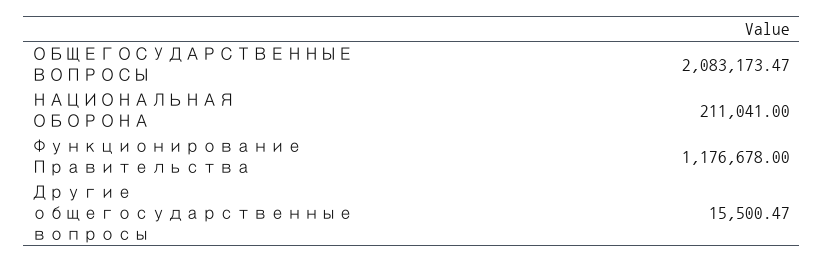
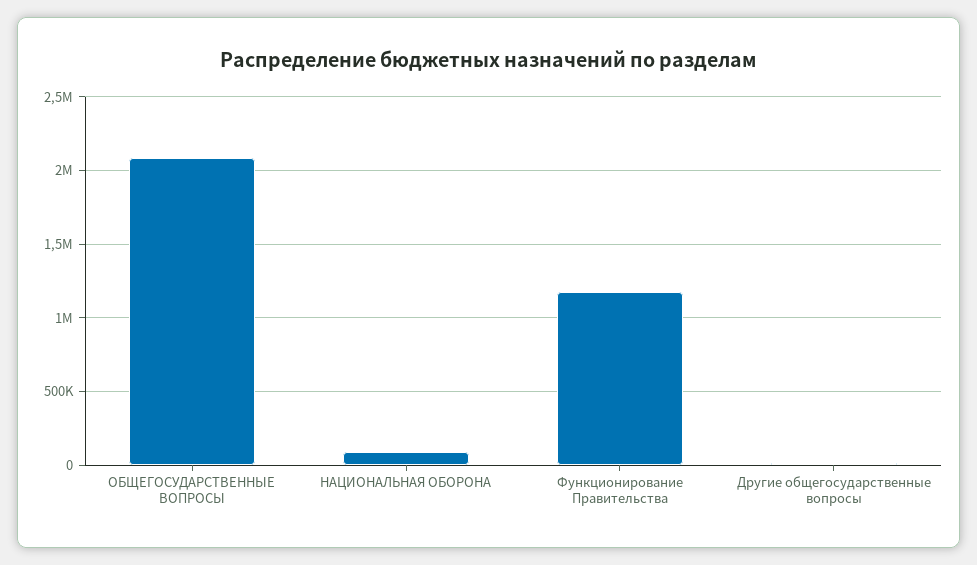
НАЦИОНАЛЬНАЯ ОБОРОНА: 211041 -> 100000

